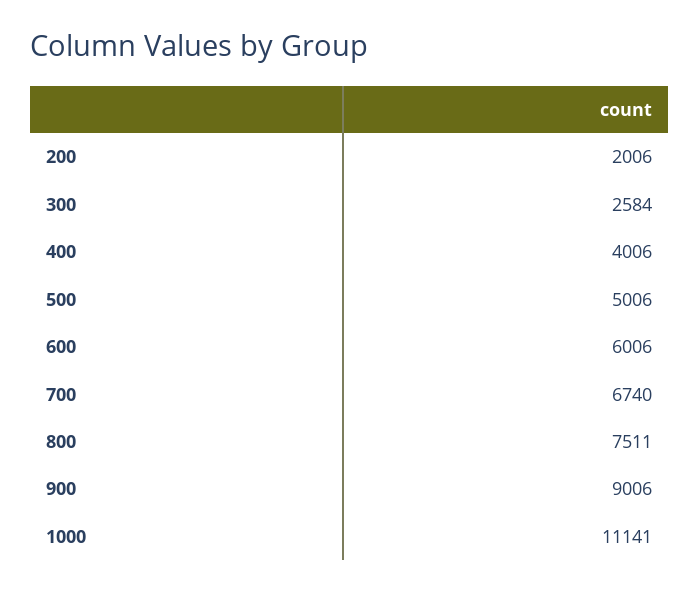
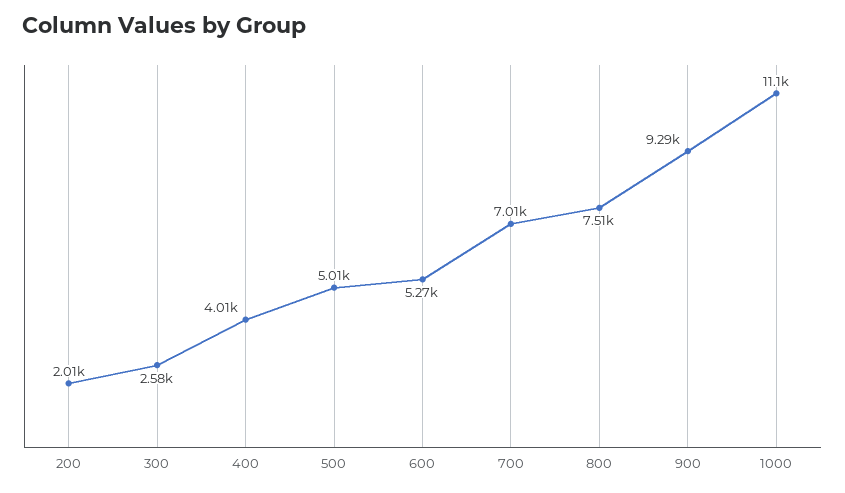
600: 6006 -> 5270
700: 6740 -> 7010
900: 9006 -> 9290

